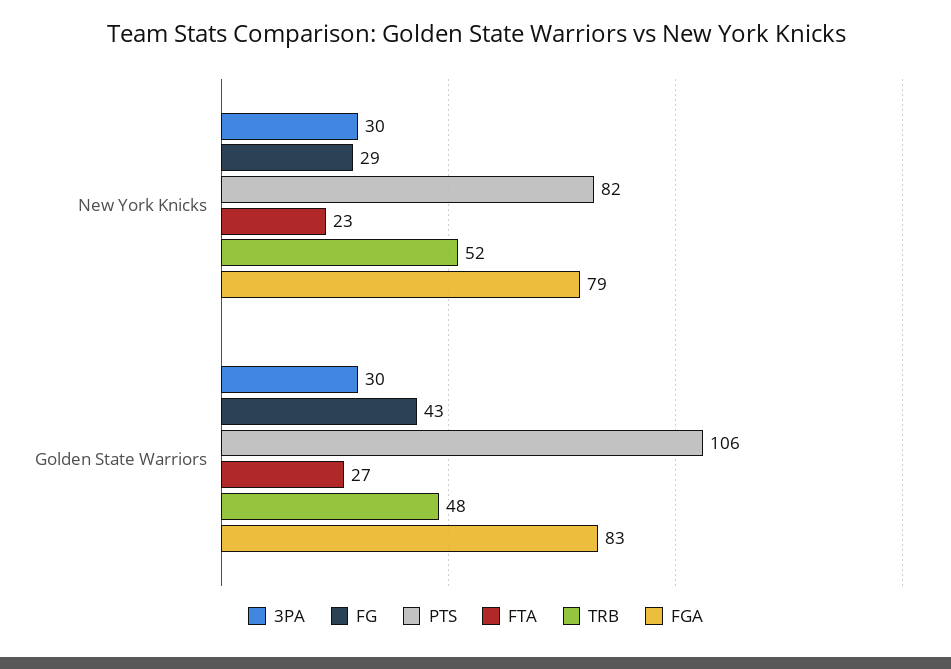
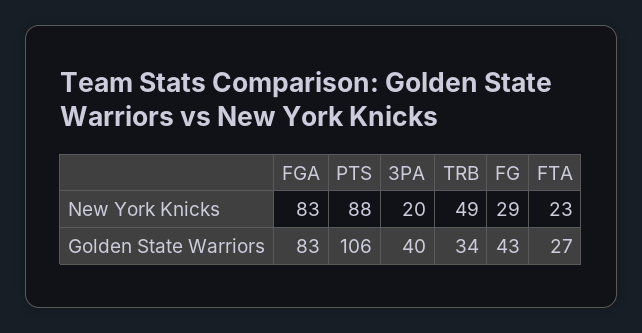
3PA, New York Knicks: 30 -> 20
PTS, New York Knicks: 82 -> 88
TRB, New York Knicks: 52 -> 49
FGA, New York Knicks: 79 -> 83
3PA, Golden State Warriors: 30 -> 40
TRB, Golden State Warriors: 48 -> 34

